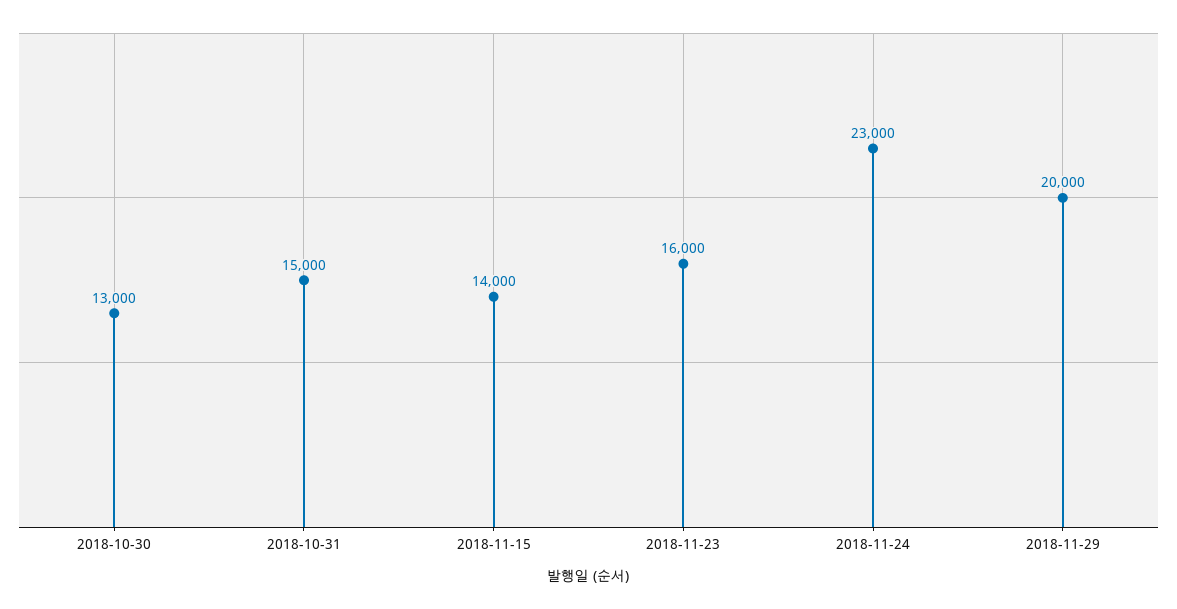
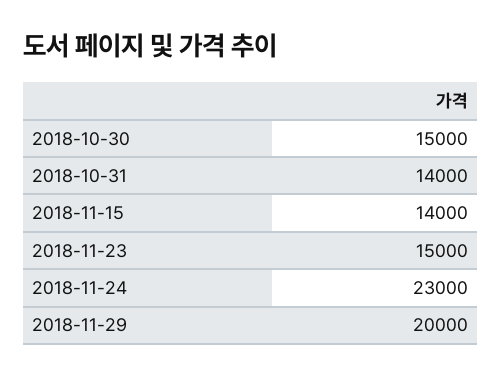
2018-10-30: 13000 -> 15000
2018-10-31: 15000 -> 14000
2018-11-23: 16000 -> 15000

